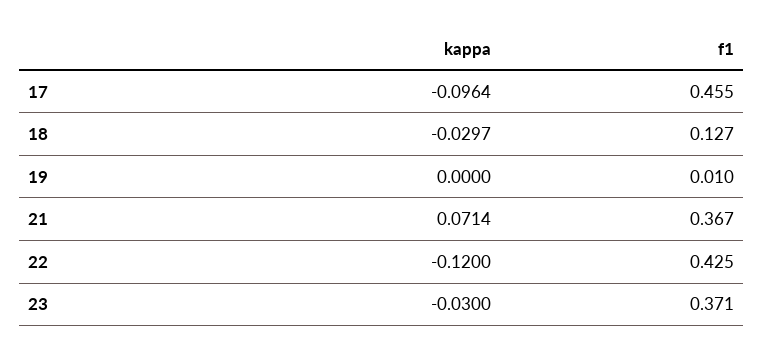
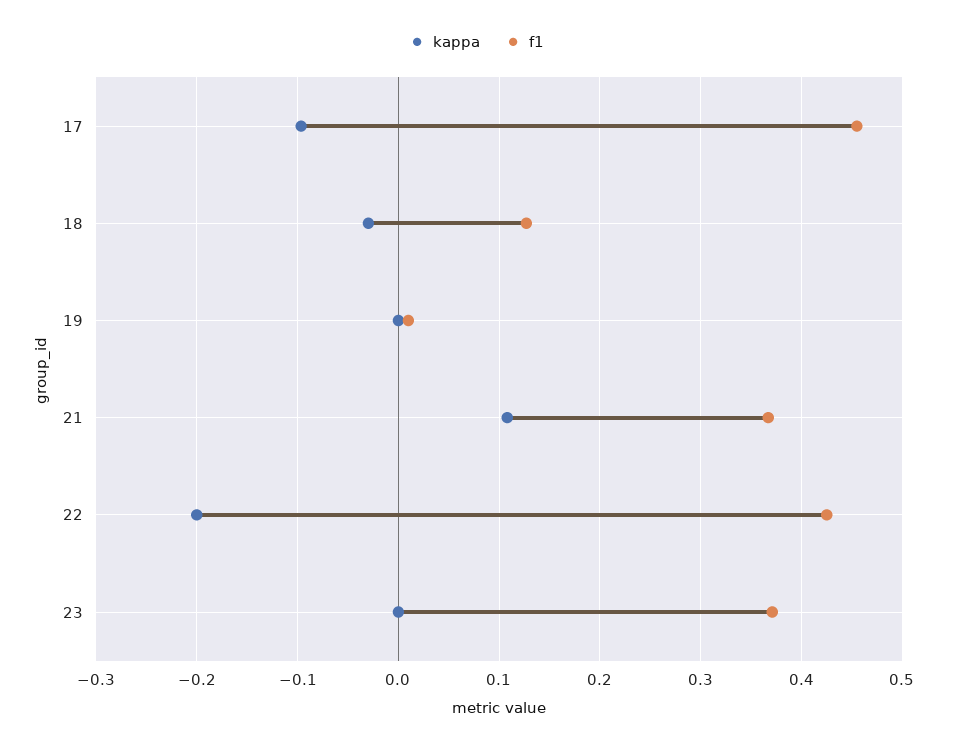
kappa, 21: 0.0714 -> 0.11
kappa, 22: -0.12 -> -0.2
kappa, 23: -0.03 -> 0

